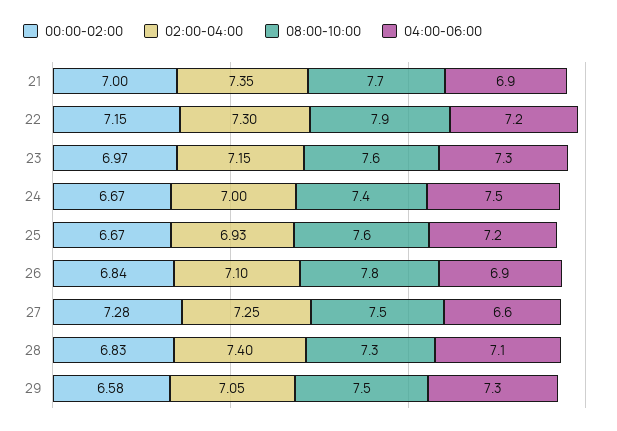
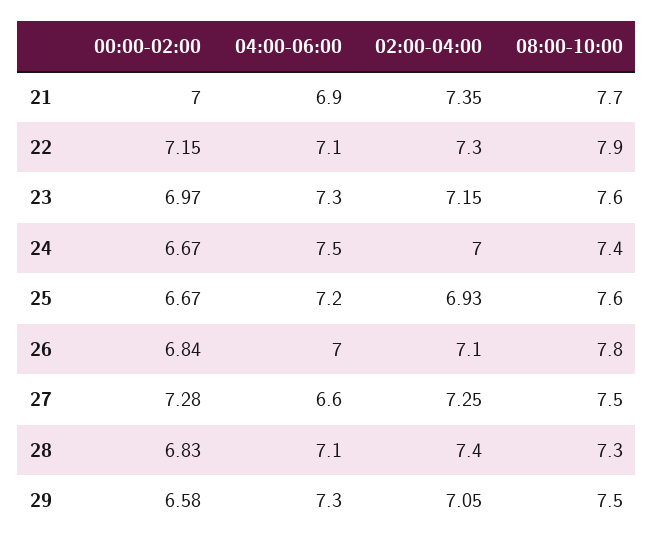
04:00-06:00, 22: 7.2 -> 7.1
04:00-06:00, 26: 6.9 -> 7

